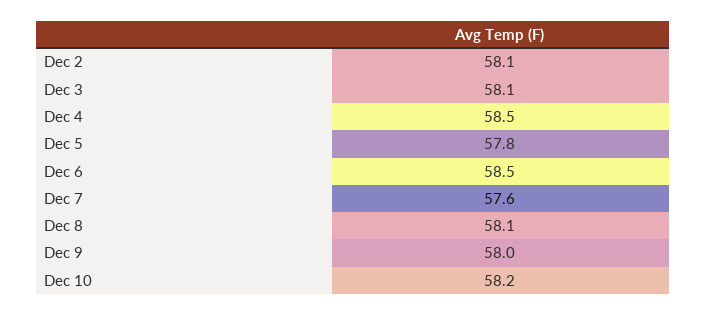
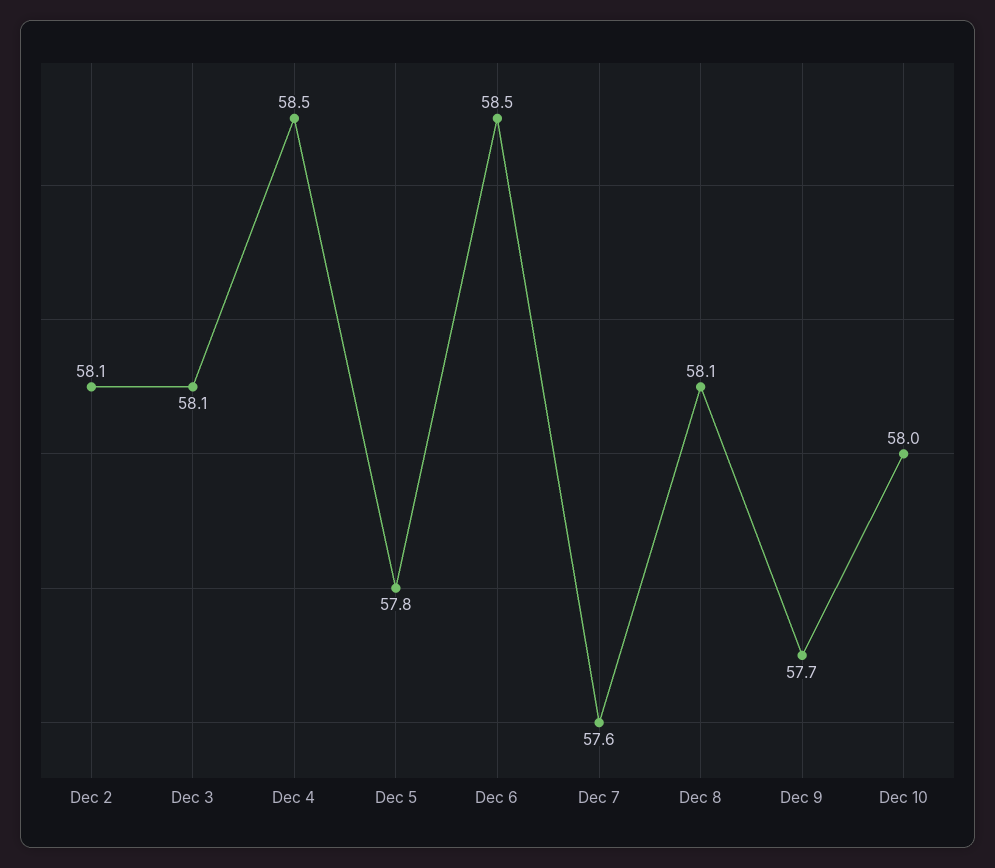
Dec 9: 58 -> 57.7
Dec 10: 58.2 -> 58

